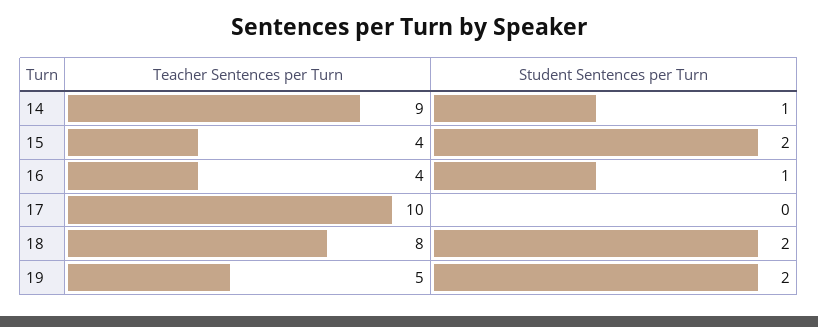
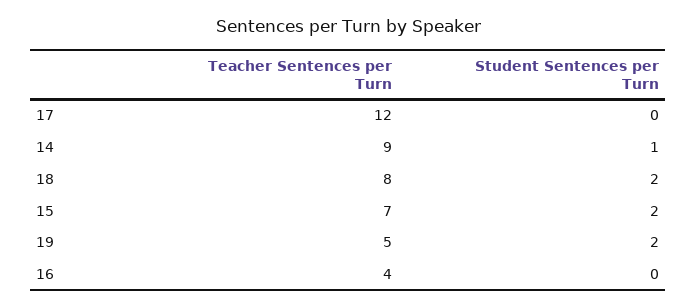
Teacher Sentences per Turn, 15: 4 -> 7
Student Sentences per Turn, 16: 1 -> 0
Teacher Sentences per Turn, 17: 10 -> 12

